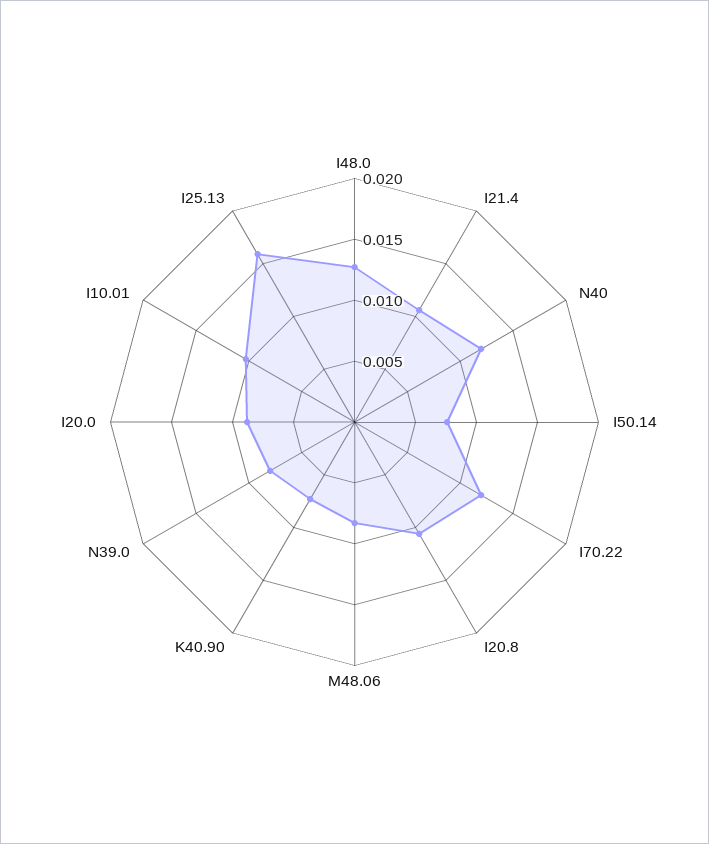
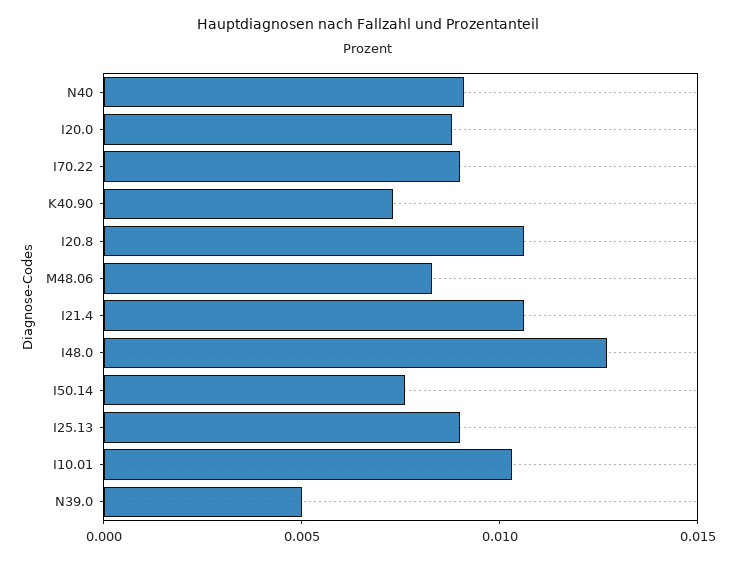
N40: 0.012 -> 0.009
I70.22: 0.012 -> 0.009
N39.0: 0.008 -> 0.005
I25.13: 0.016 -> 0.009

